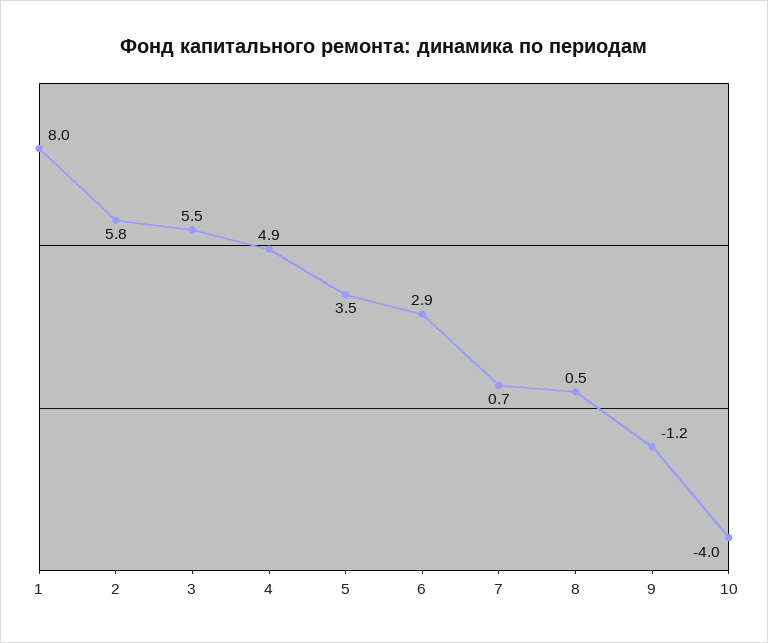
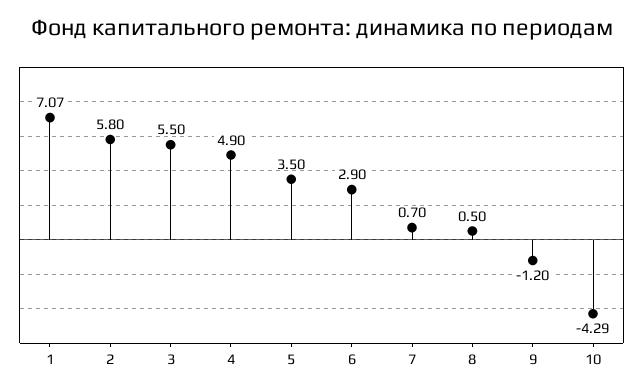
1: 8 -> 7.07
10: -4 -> -4.29

